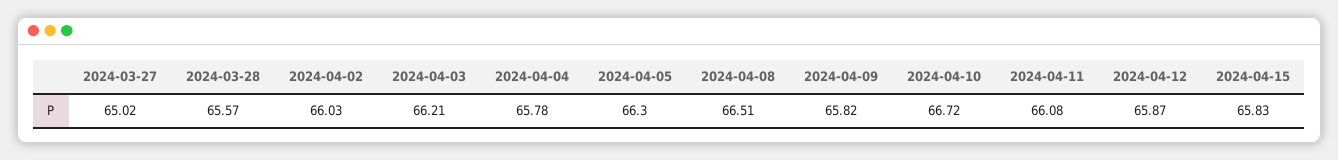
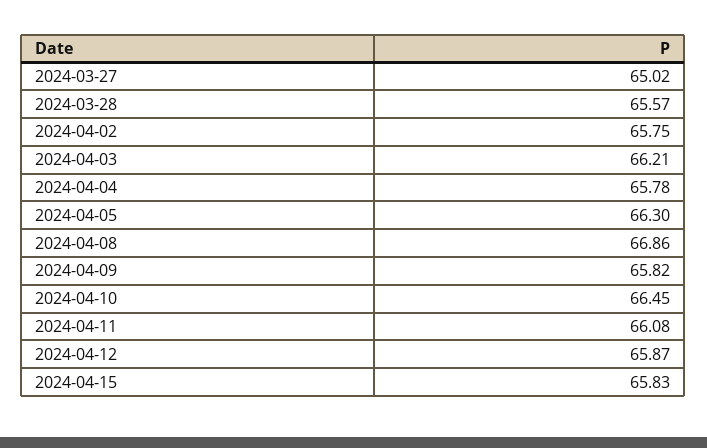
2024-04-02: 66.03 -> 65.75
2024-04-08: 66.51 -> 66.86
2024-04-10: 66.72 -> 66.45

